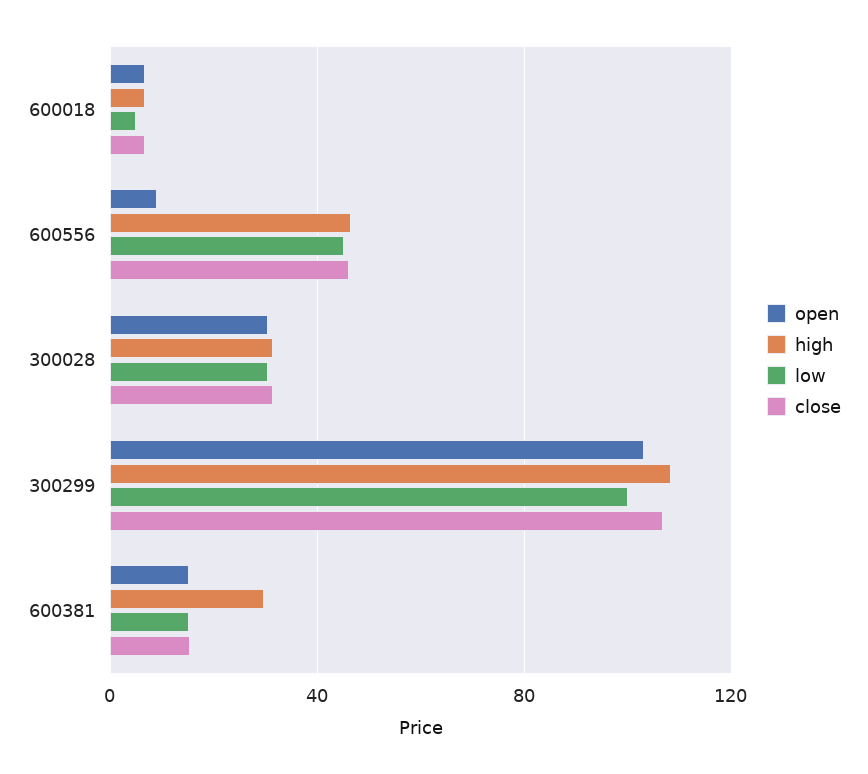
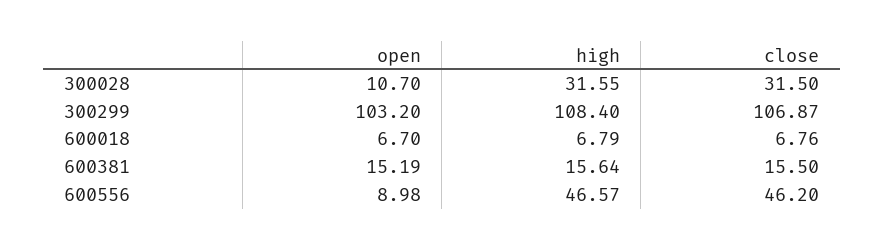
low, 600018: 5 -> none
low, 600556: 45 -> none
open, 300028: 30 -> 10.7
low, 300028: 30 -> none
low, 300299: 100 -> none
high, 600381: 30 -> 15.64
low, 600381: 15 -> none

